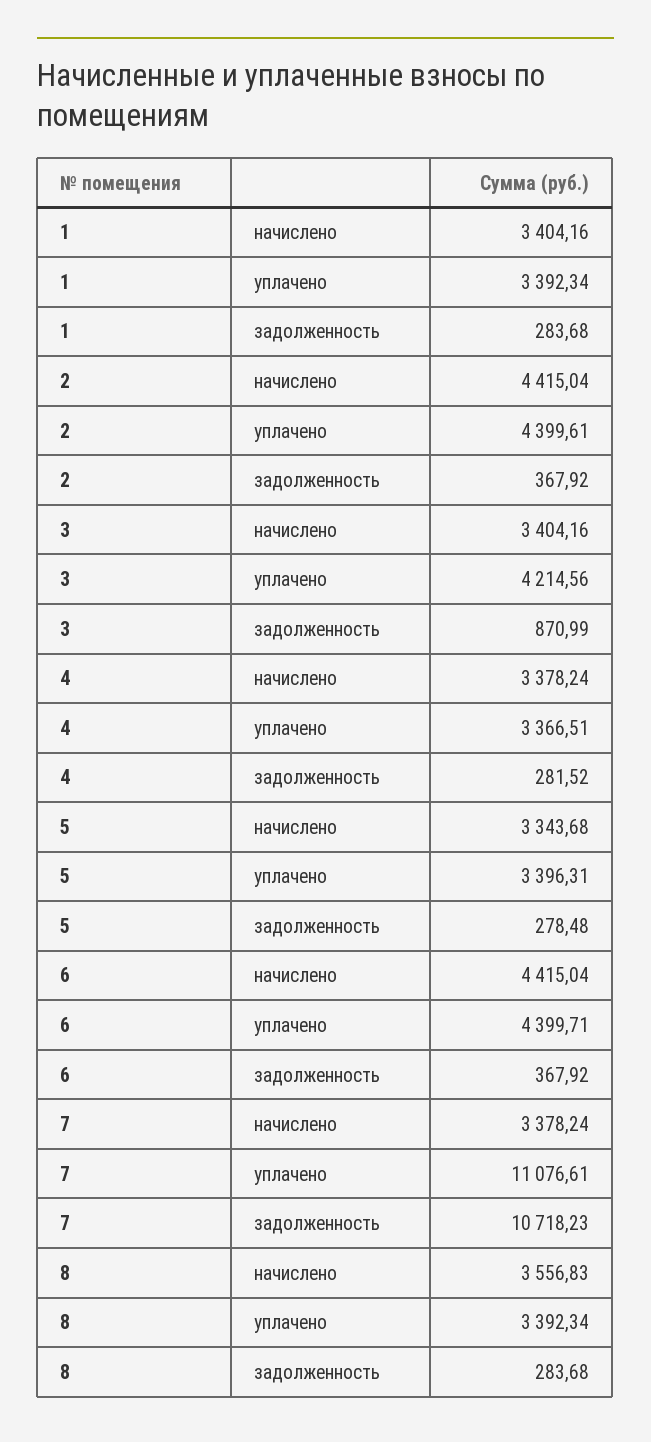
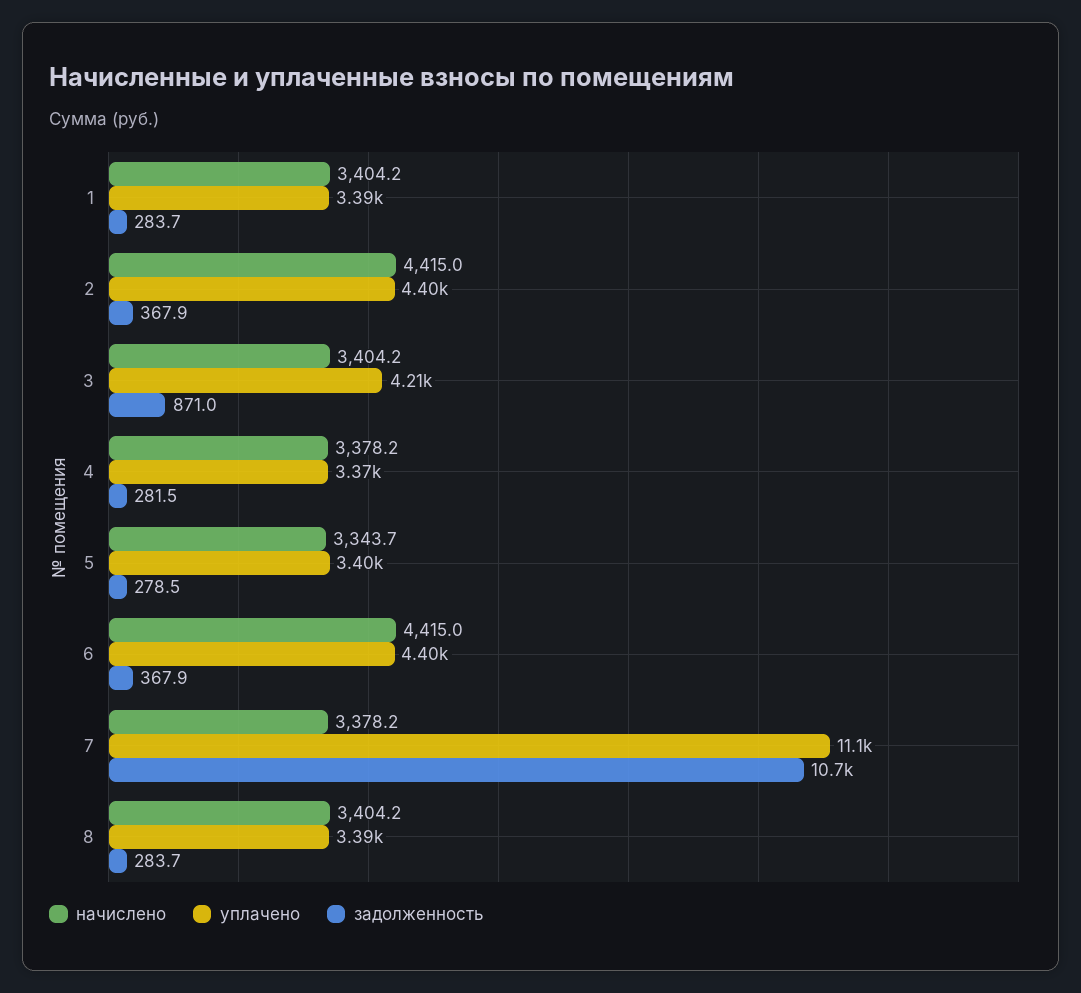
начислено, 8: 3556.83 -> 3404.2

